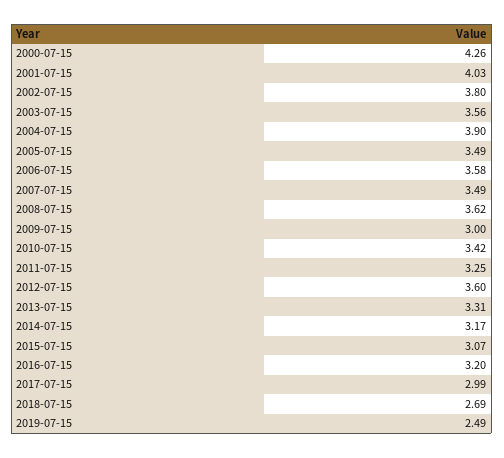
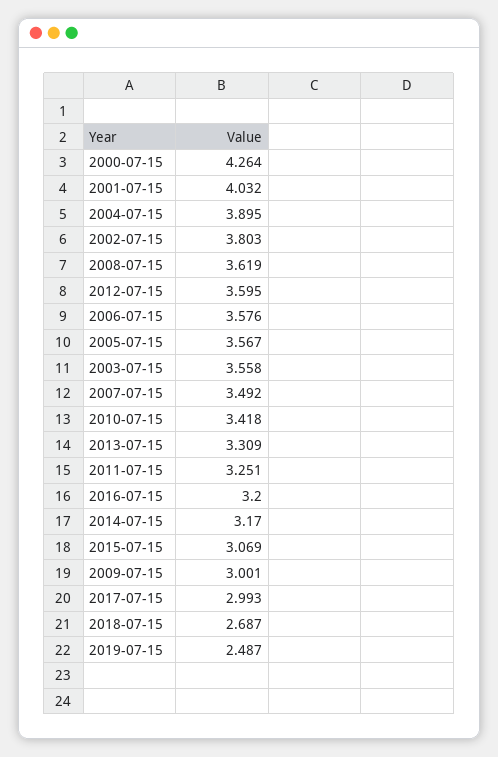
2005-07-15: 3.49 -> 3.567

